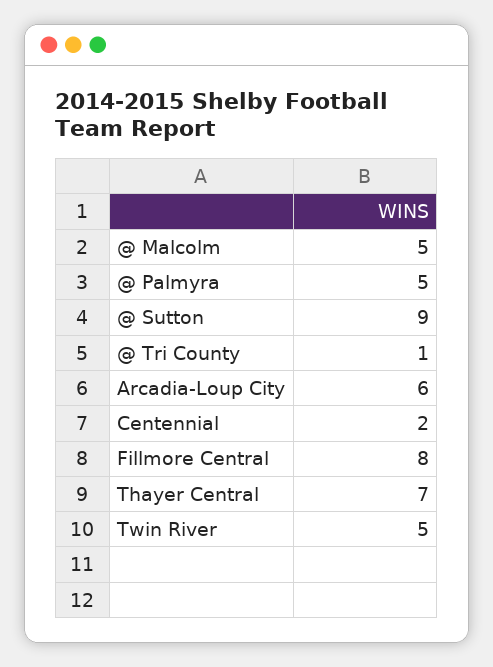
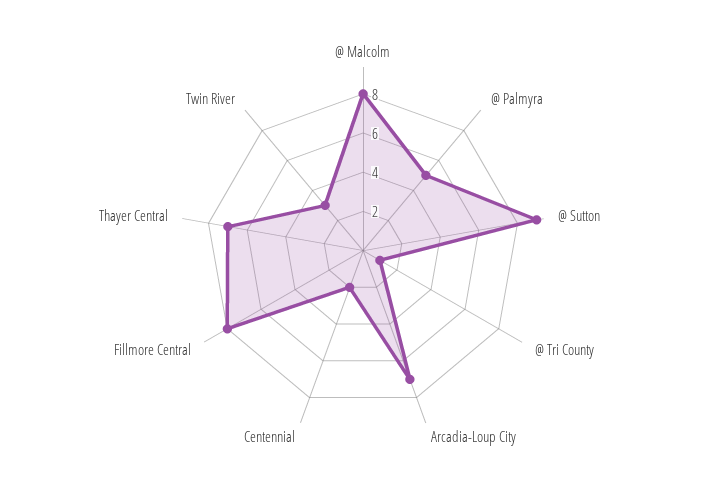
@ Malcolm: 5 -> 8
Arcadia-Loup City: 6 -> 7
Twin River: 5 -> 3

